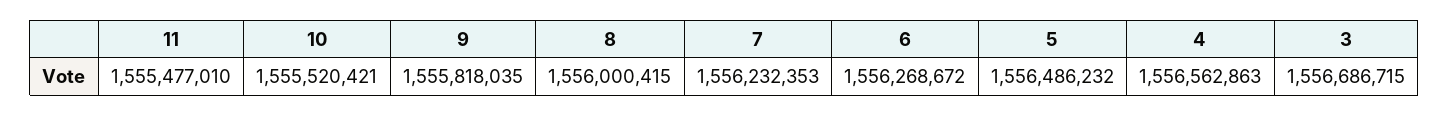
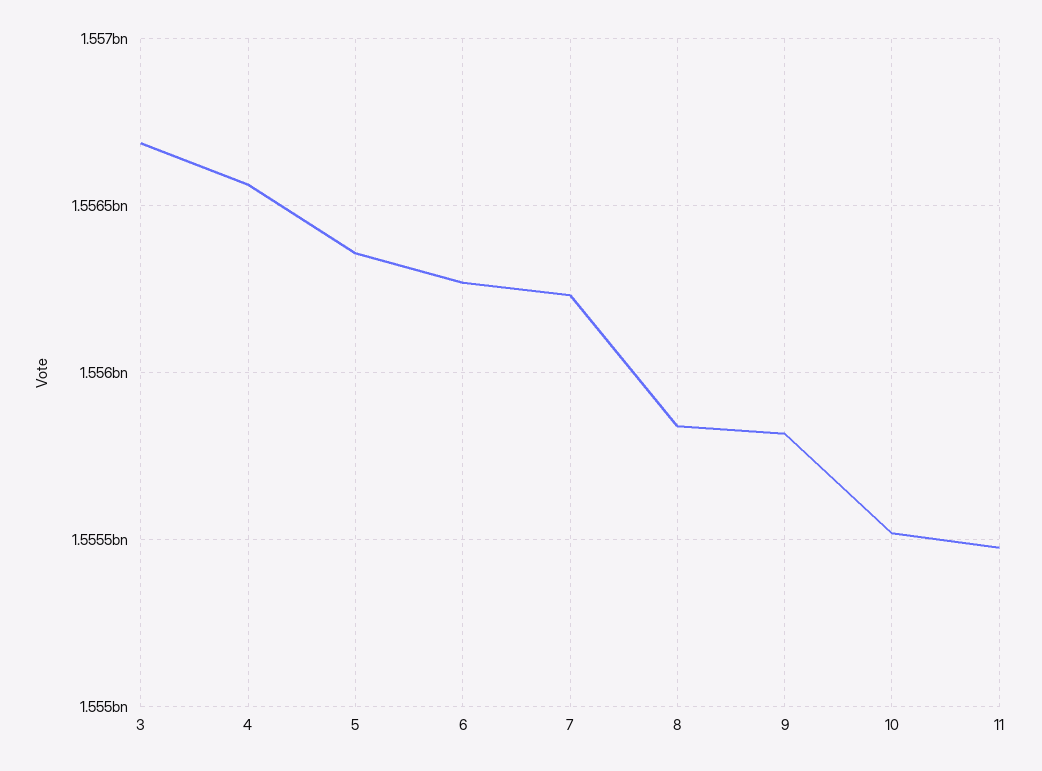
8: 1556000415 -> 1555850000
5: 1556486232 -> 1556350000

